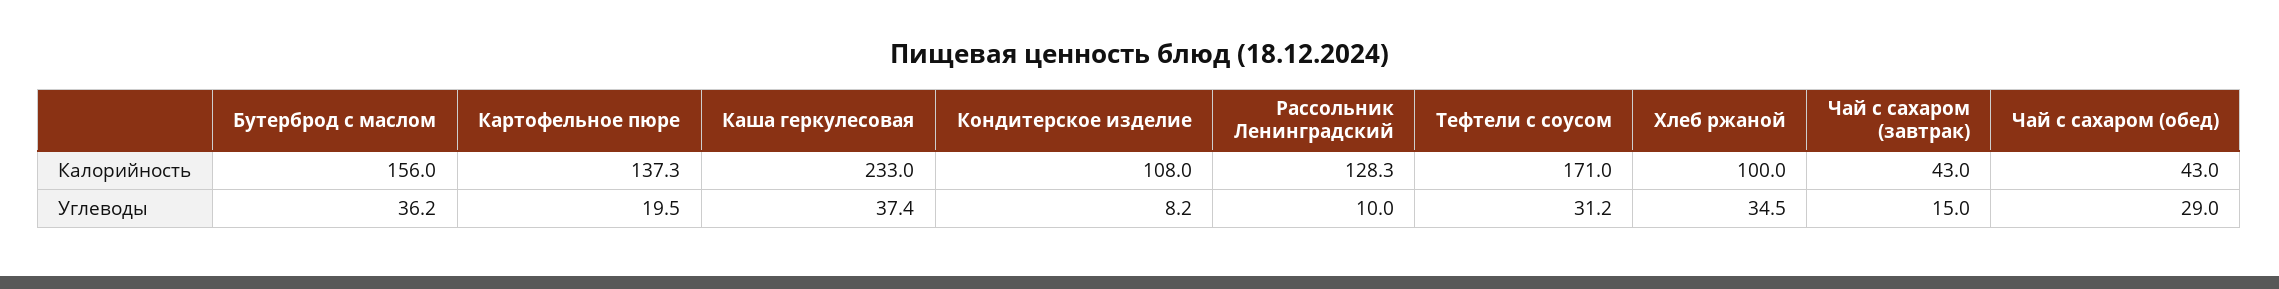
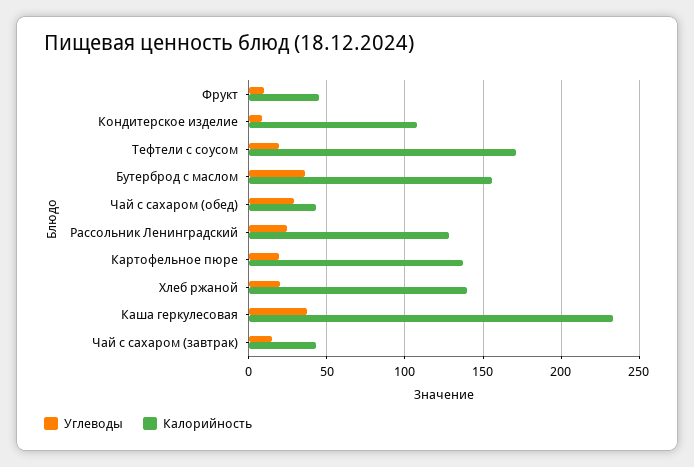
Калорийность, Хлеб ржаной: 100 -> 140
Углеводы, Рассольник Ленинградский: 10 -> 25
Углеводы, Тефтели с соусом: 31.2 -> 20
Углеводы, Хлеб ржаной: 34.5 -> 20
Углеводы, Фрукт: none -> 10
Калорийность, Фрукт: none -> 45

